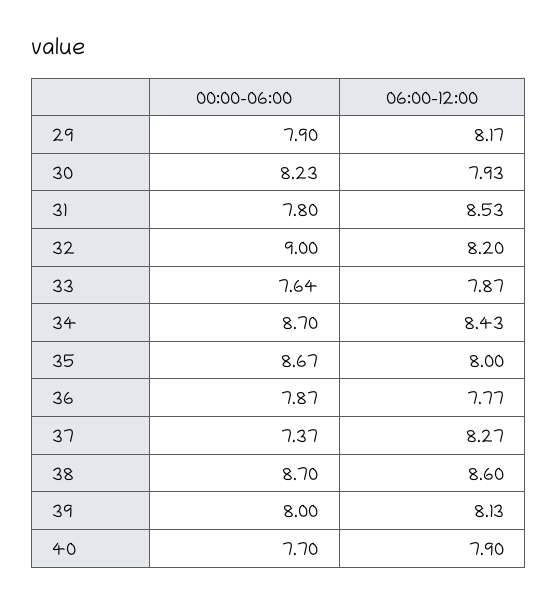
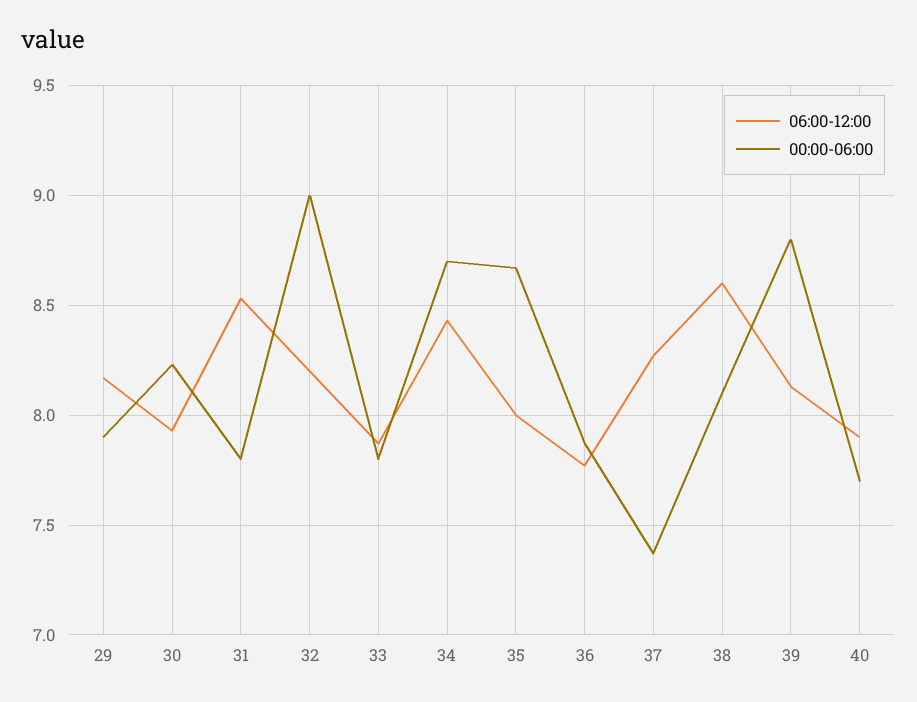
00:00-06:00, 33: 7.64 -> 7.8
00:00-06:00, 38: 8.7 -> 8.1
00:00-06:00, 39: 8 -> 8.8

